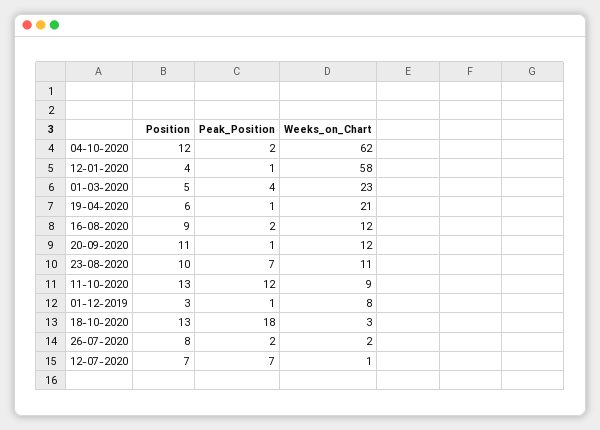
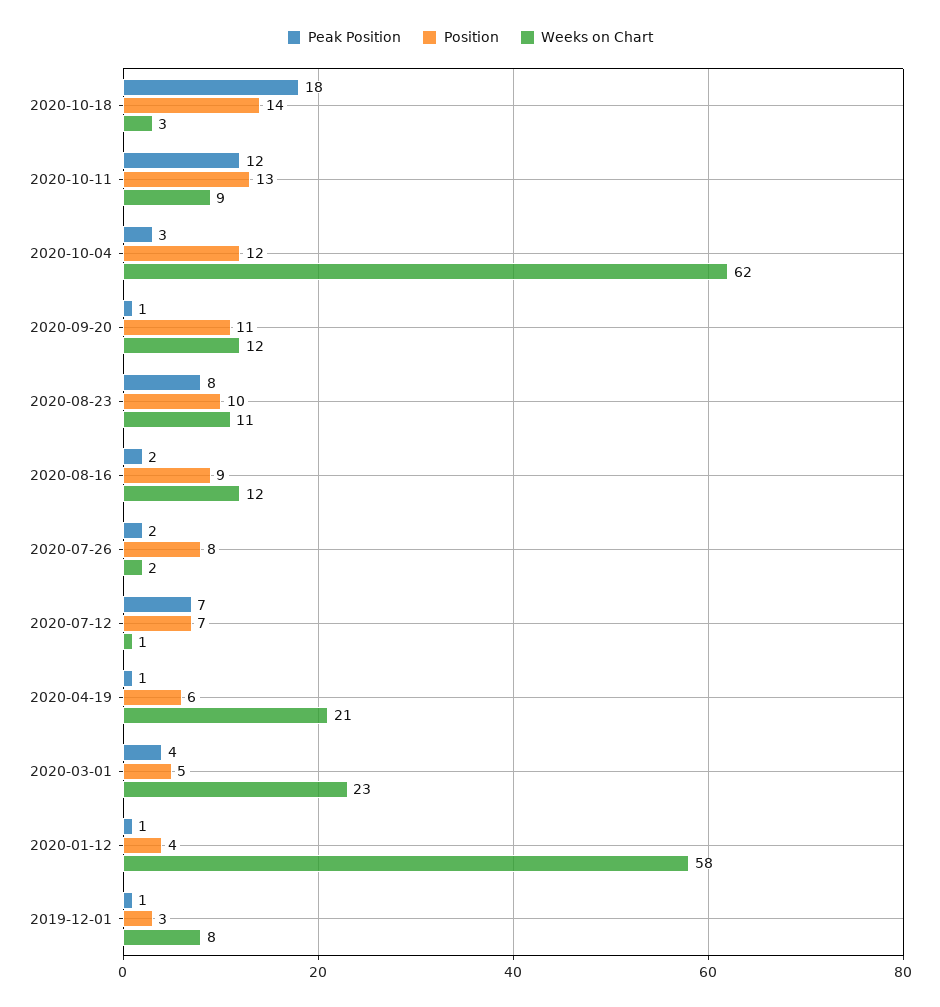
Peak_Position, 04-10-2020: 2 -> 3
Peak_Position, 23-08-2020: 7 -> 8
Position, 18-10-2020: 13 -> 14

